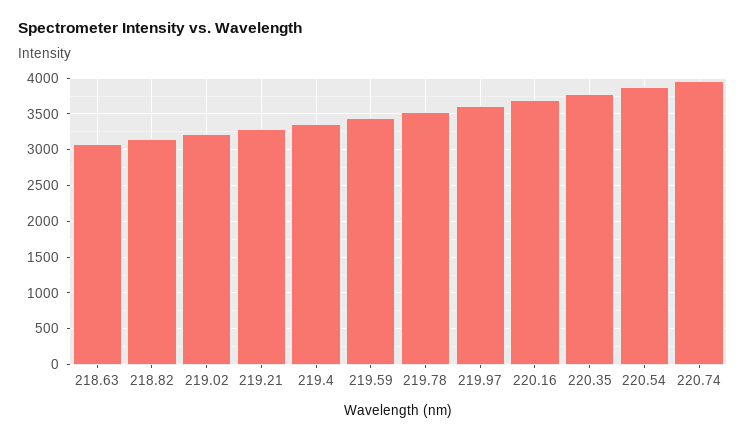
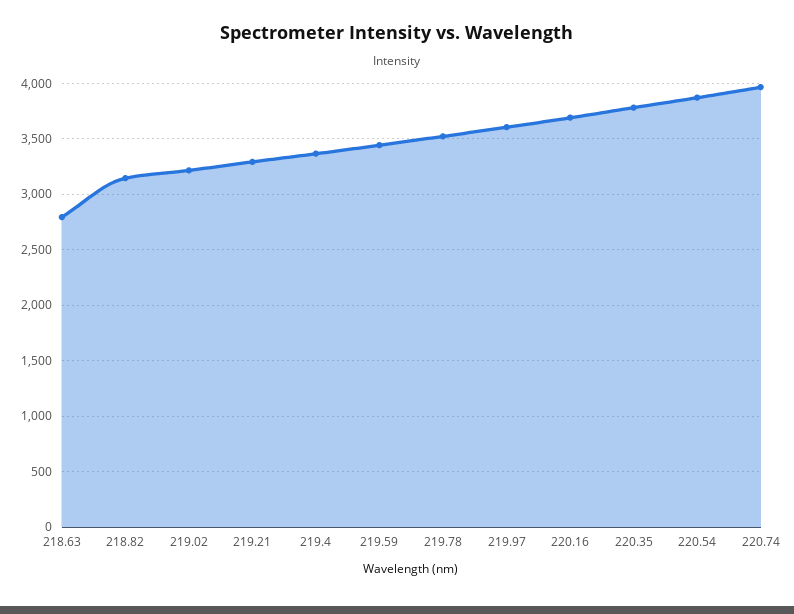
218.63: 3100 -> 2800

